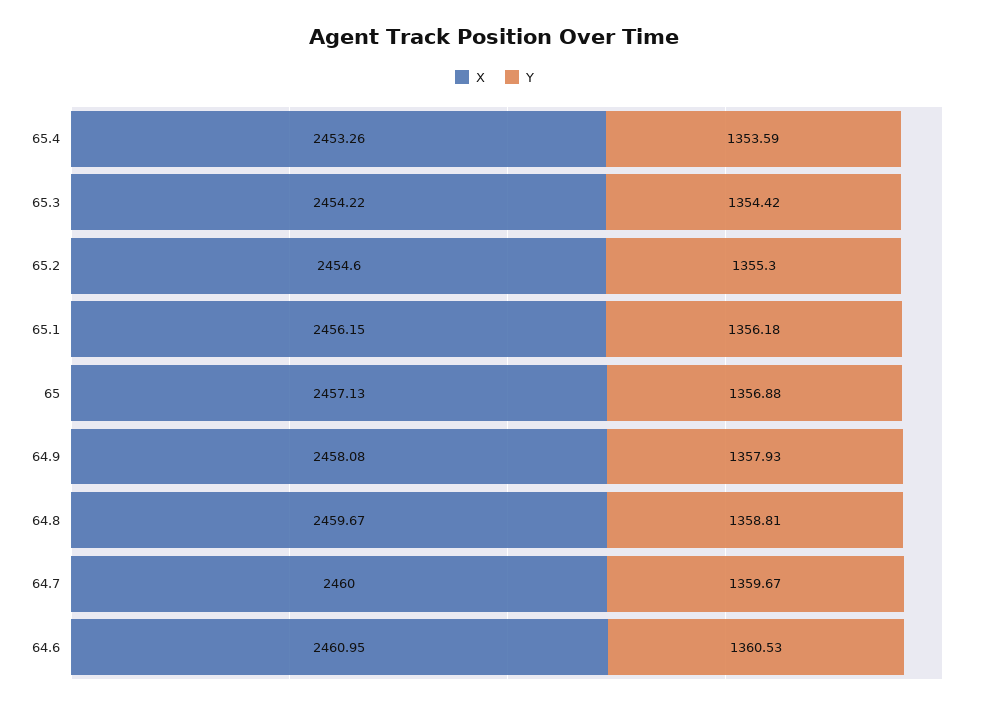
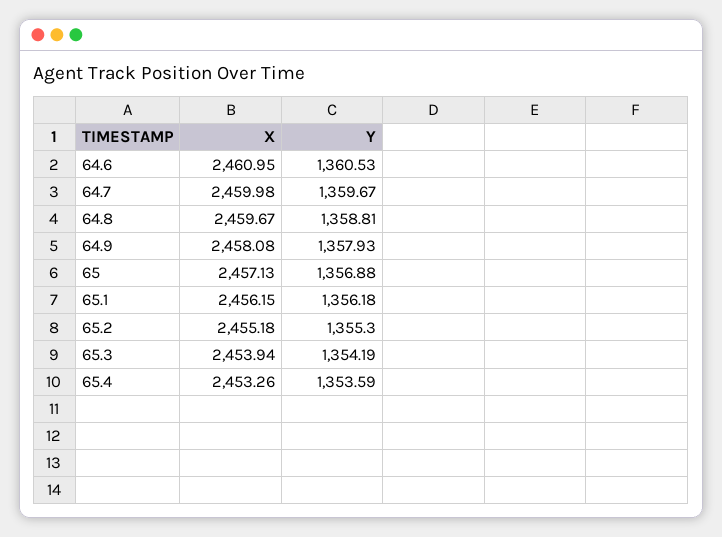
X, 65.3: 2454.22 -> 2453.94
Y, 65.3: 1354.42 -> 1354.19
X, 65.2: 2454.6 -> 2455.18
X, 64.7: 2460 -> 2459.98

